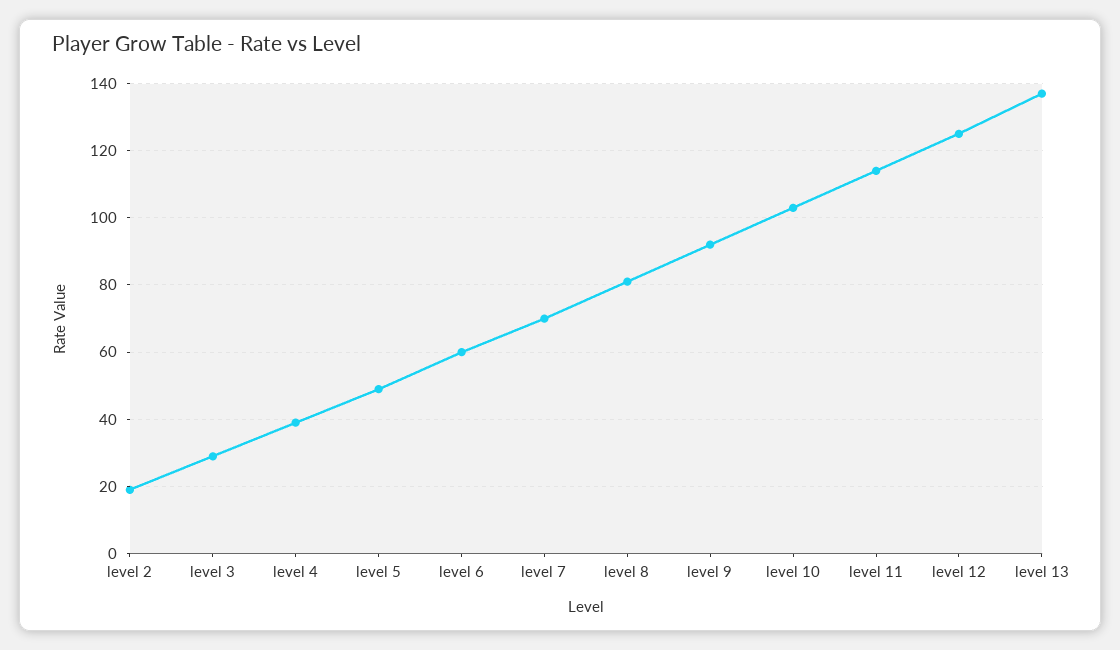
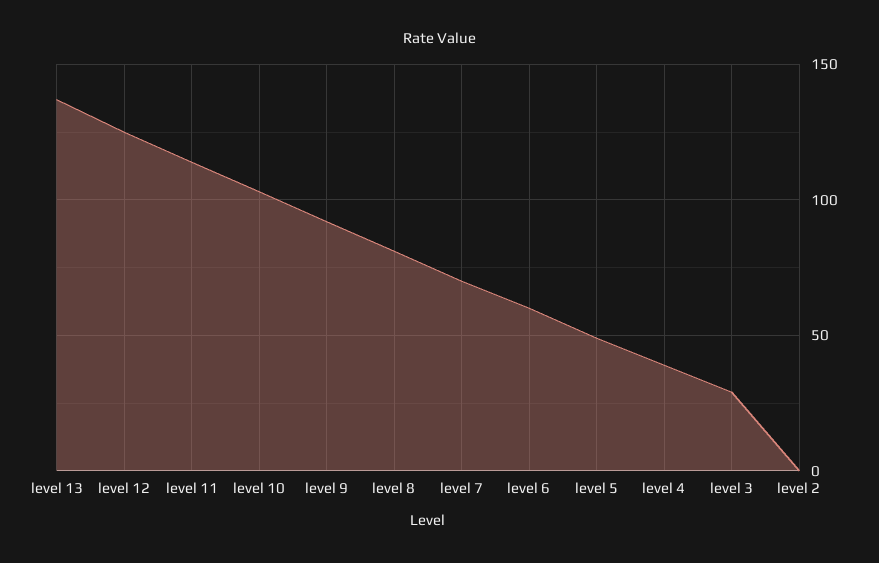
level 2: 20 -> 0

